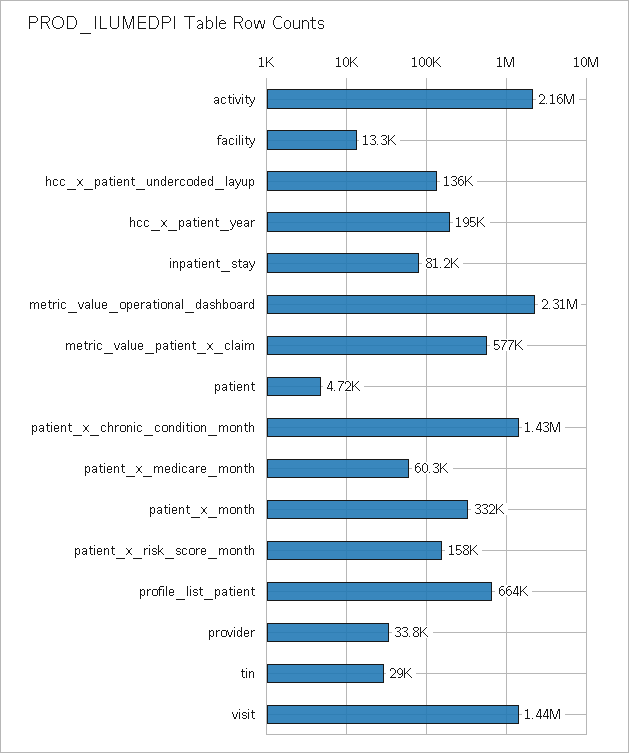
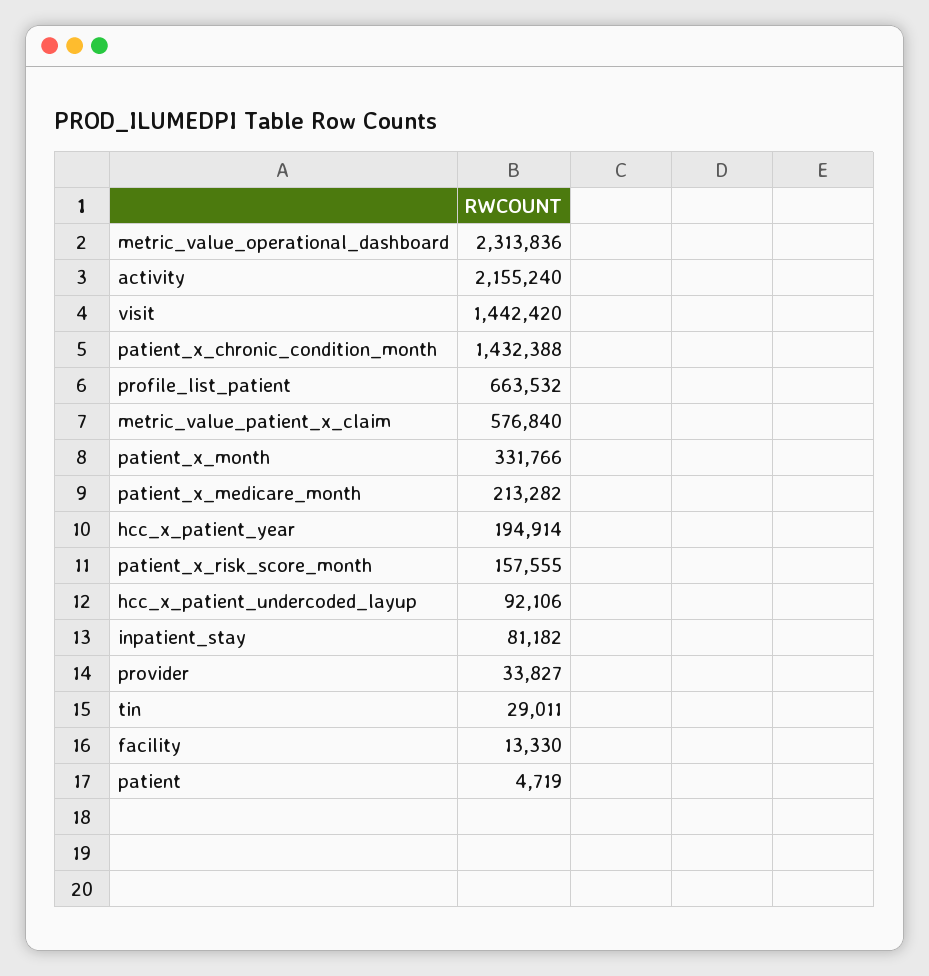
hcc_x_patient_undercoded_layup: 136000 -> 92106
patient_x_medicare_month: 60300 -> 213282

